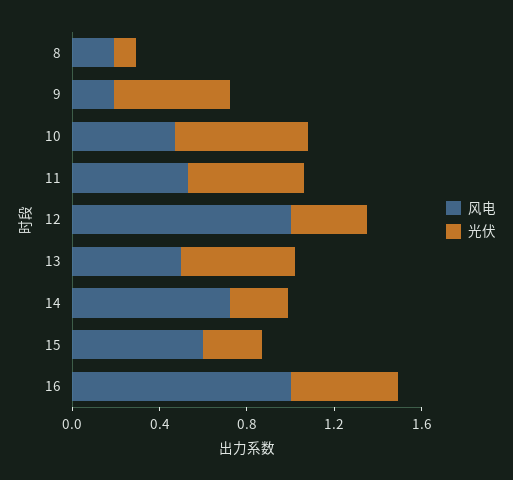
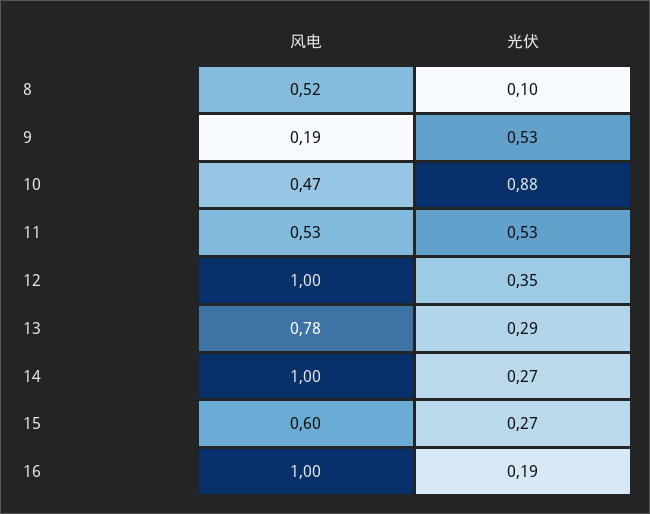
风电, 8: 0.2 -> 0.52
光伏, 10: 0.6 -> 0.88
风电, 13: 0.5 -> 0.78
光伏, 13: 0.5 -> 0.29
风电, 14: 0.7 -> 1
光伏, 16: 0.5 -> 0.19

